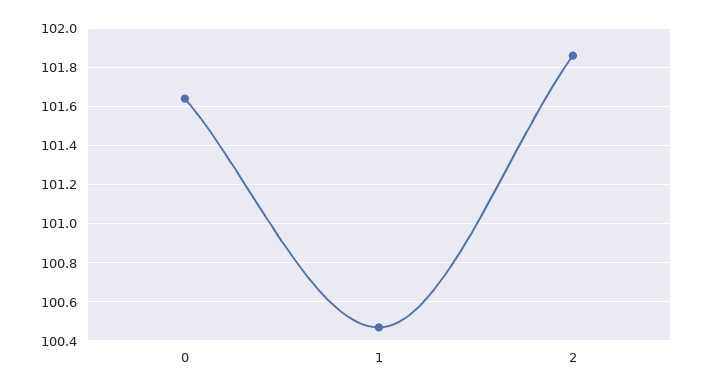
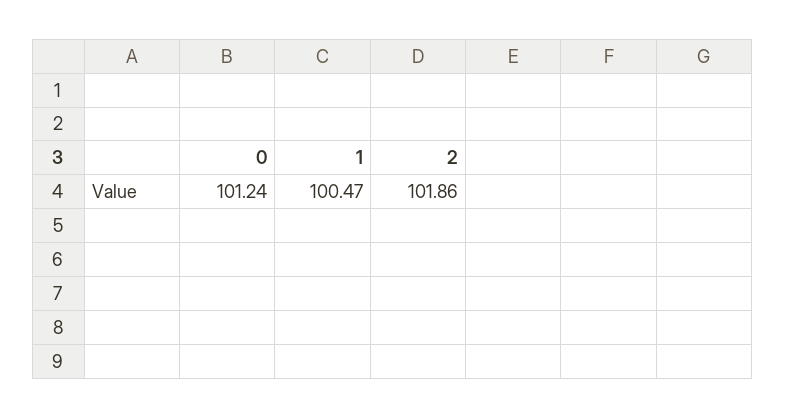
0: 101.65 -> 101.24

